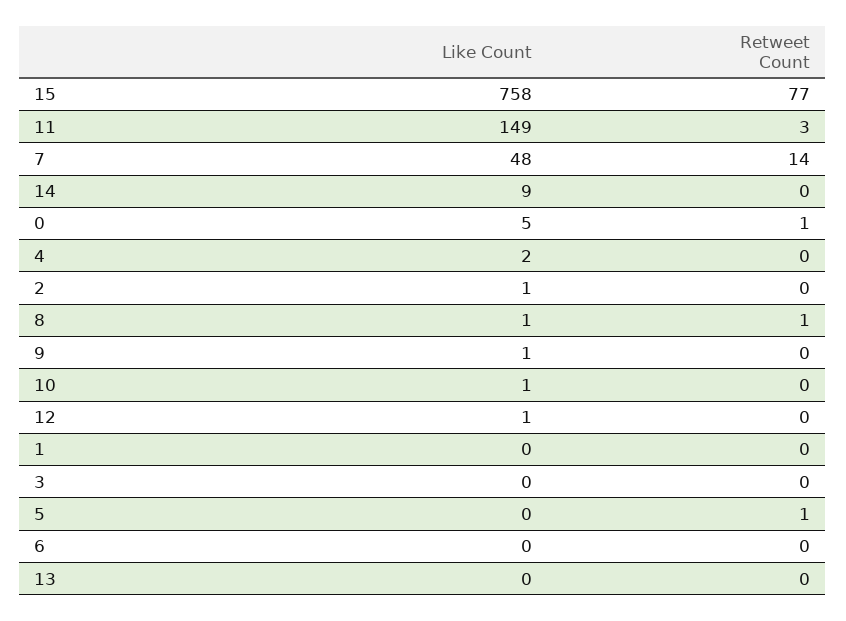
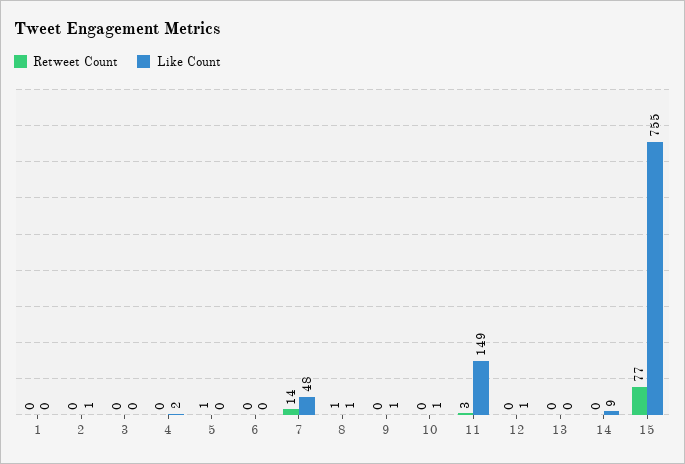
Like Count, 15: 758 -> 755
Like Count, 0: 5 -> none
Retweet Count, 0: 1 -> none

